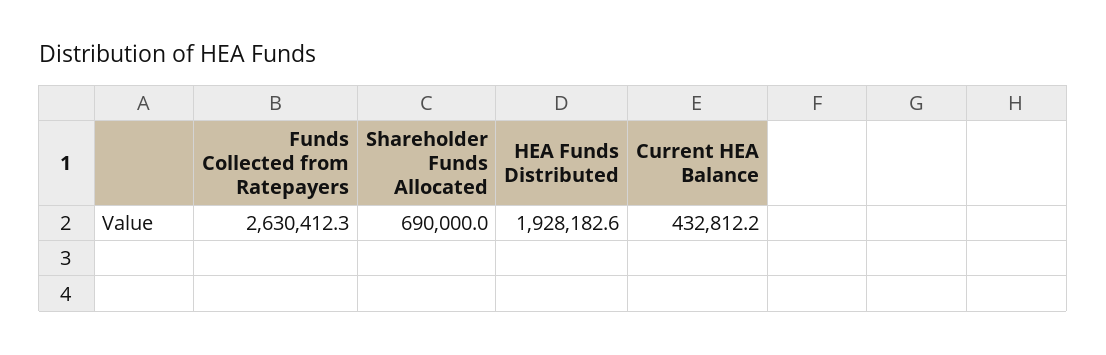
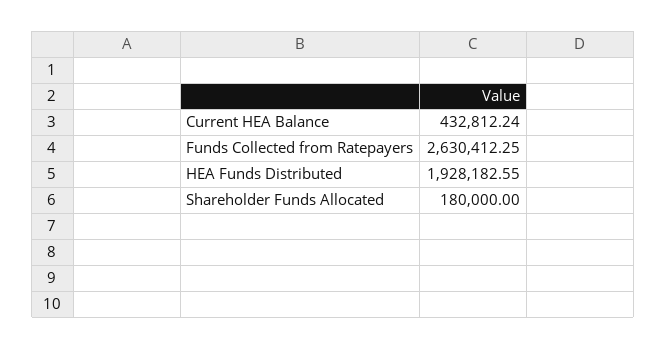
Shareholder Funds Allocated: 690000 -> 180000

